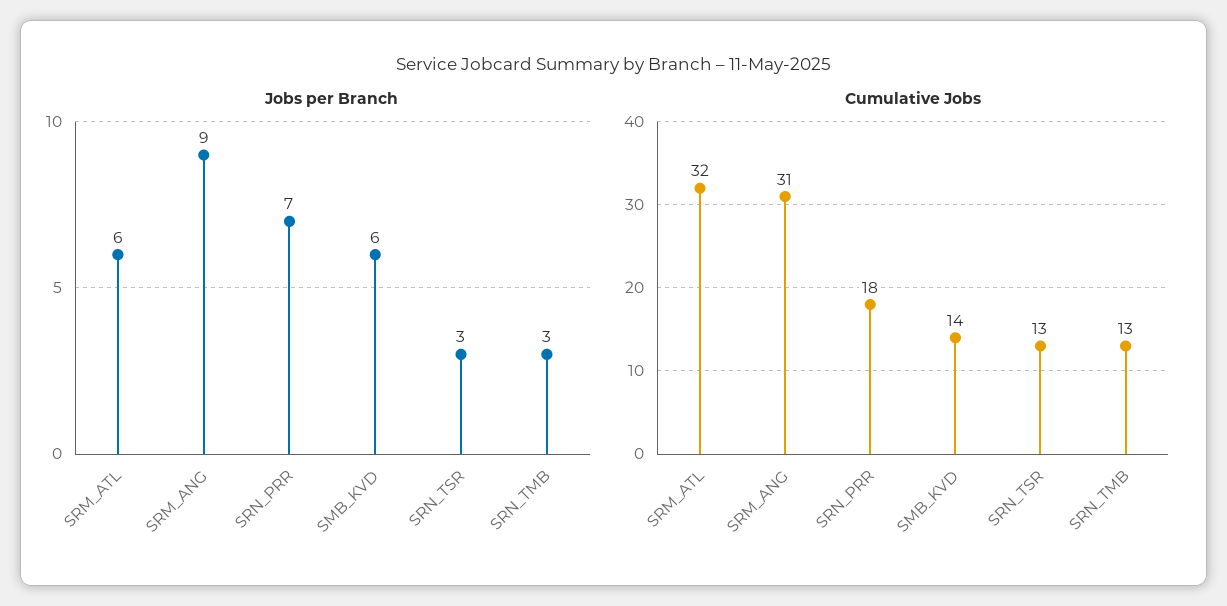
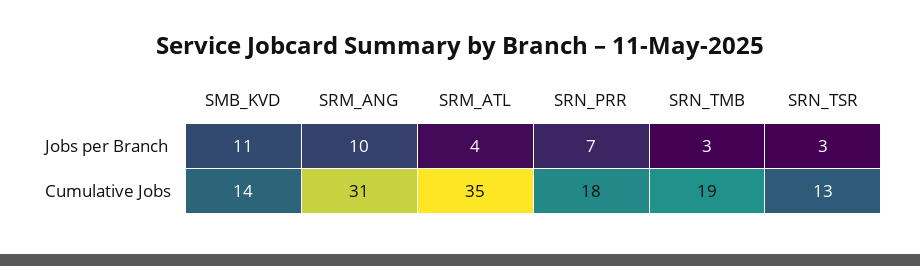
Jobs per Branch, SRM_ATL: 6 -> 4
Jobs per Branch, SRM_ANG: 9 -> 10
Jobs per Branch, SMB_KVD: 6 -> 11
Cumulative Jobs, SRM_ATL: 32 -> 35
Cumulative Jobs, SRN_TMB: 13 -> 19

